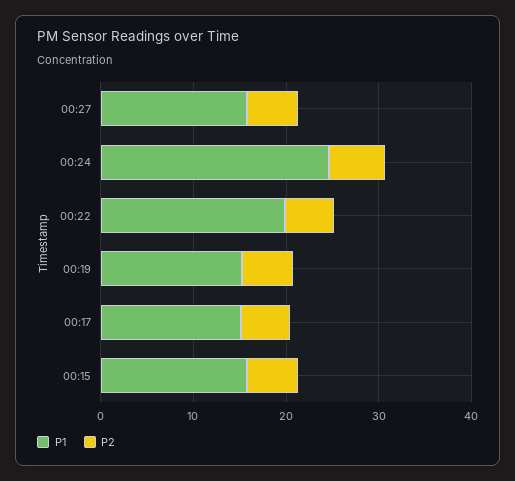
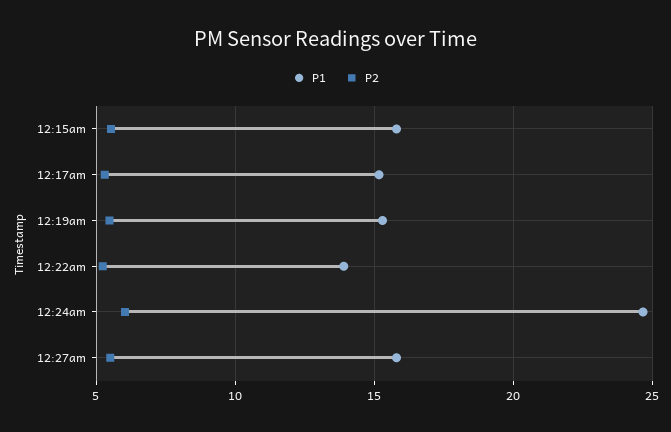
P1, 00:22: 20 -> 14

